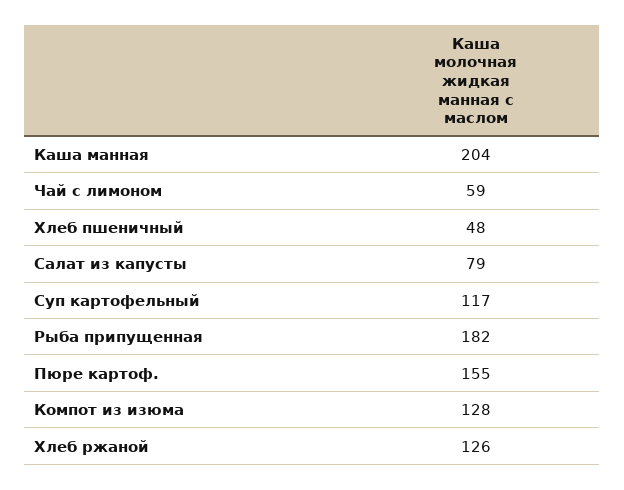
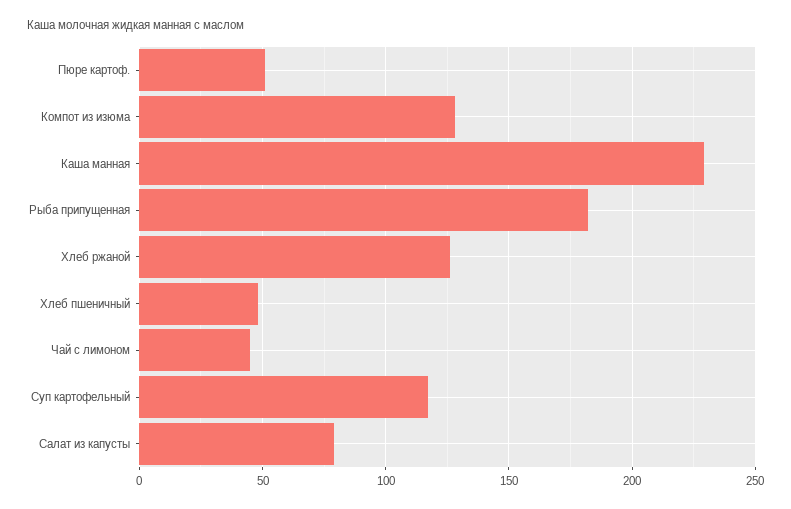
Каша манная: 204 -> 230
Чай с лимоном: 59 -> 45
Пюре картоф.: 155 -> 50

